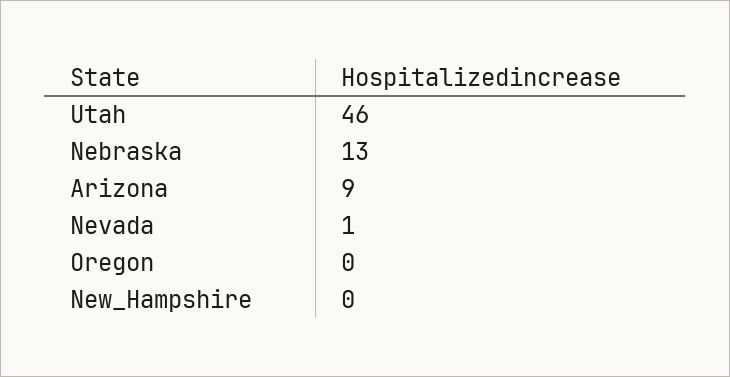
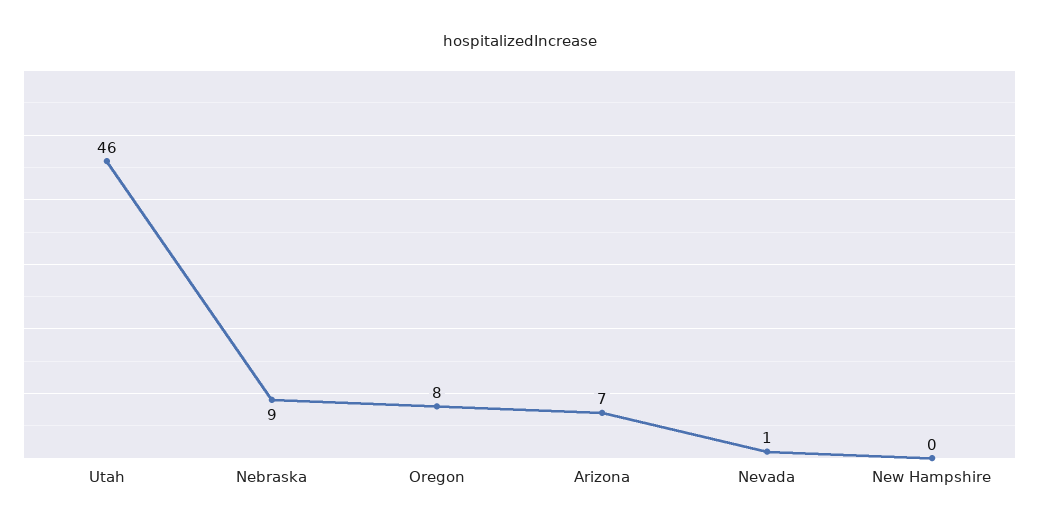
Nebraska: 13 -> 9
Arizona: 9 -> 7
Oregon: 0 -> 8

